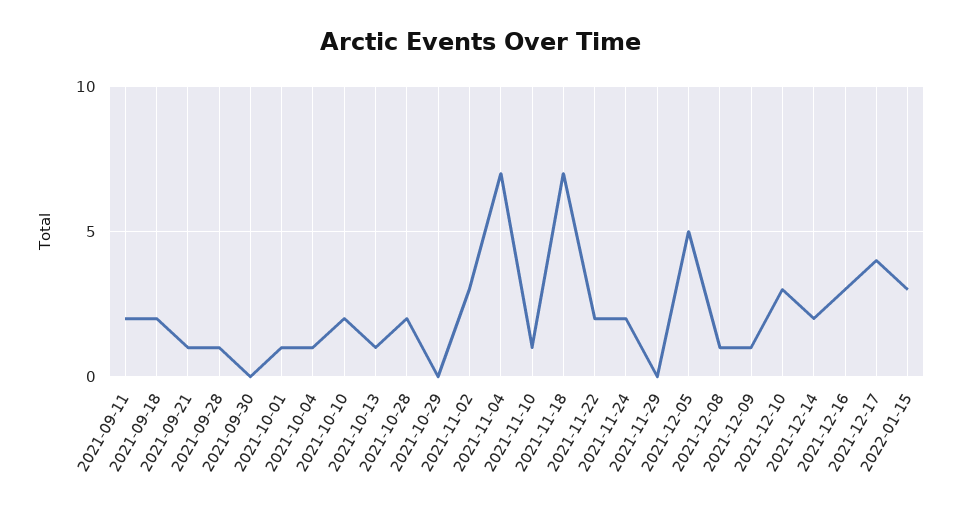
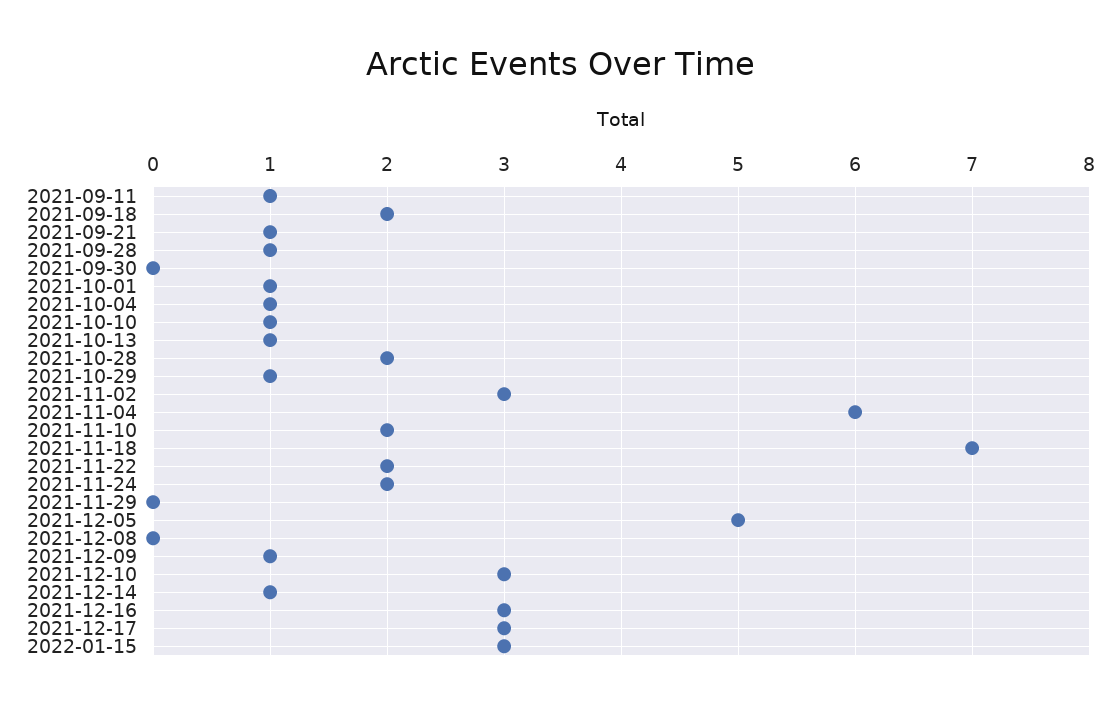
2021-09-11: 2 -> 1
2021-10-10: 2 -> 1
2021-10-29: 0 -> 1
2021-11-04: 7 -> 6
2021-11-10: 1 -> 2
2021-12-08: 1 -> 0
2021-12-14: 2 -> 1
2021-12-17: 4 -> 3

